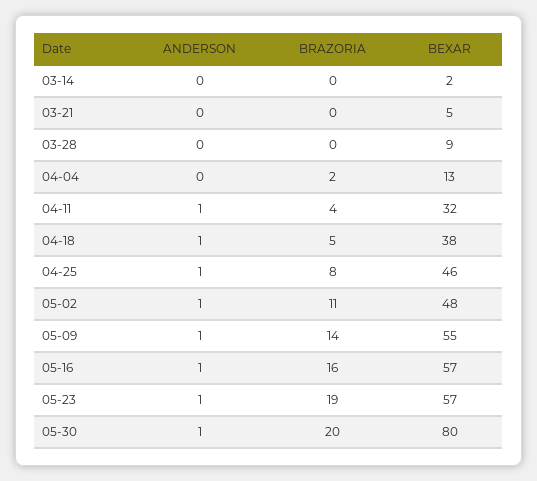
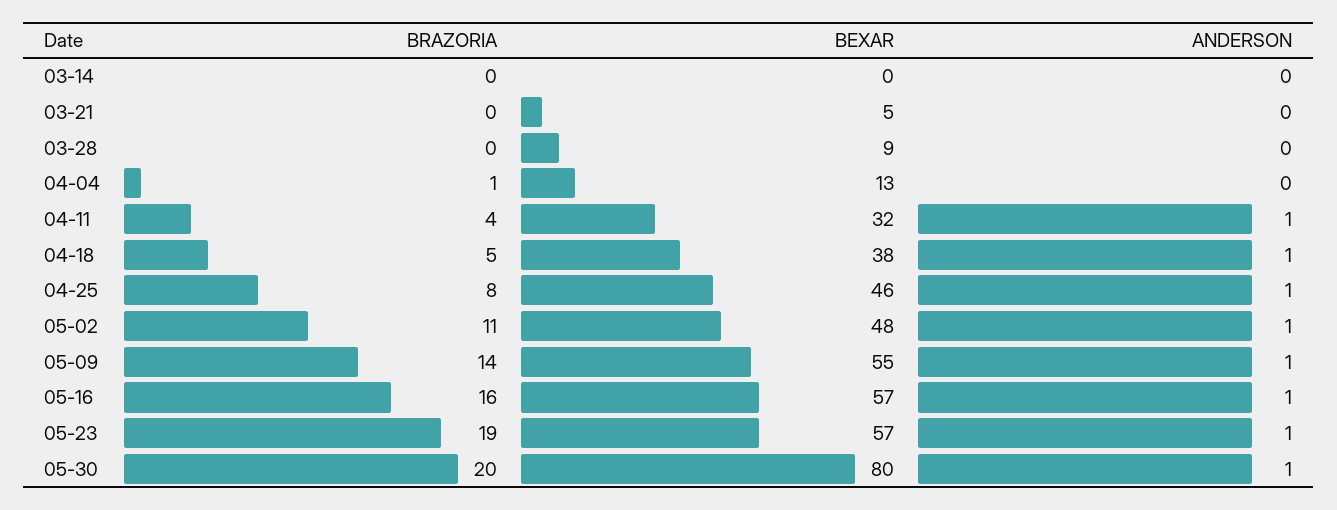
BEXAR, 03-14: 2 -> 0
BRAZORIA, 04-04: 2 -> 1

